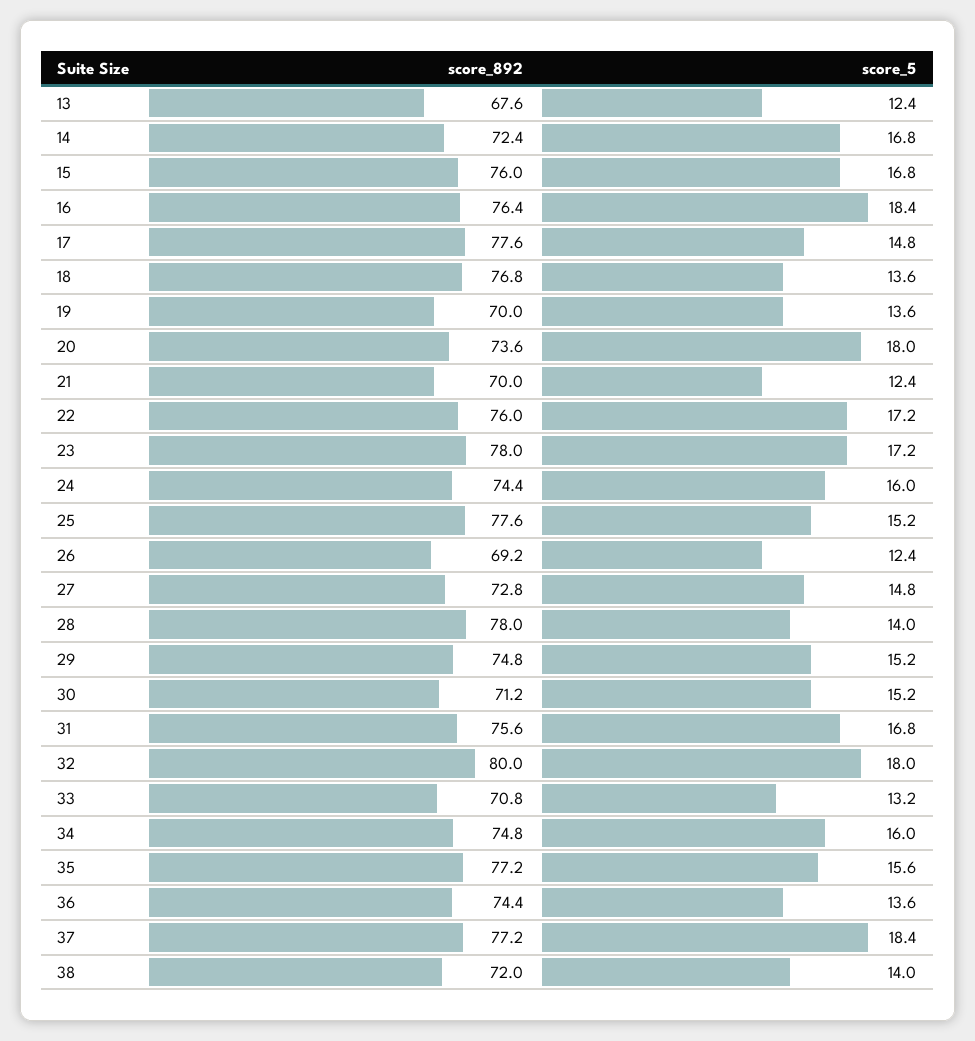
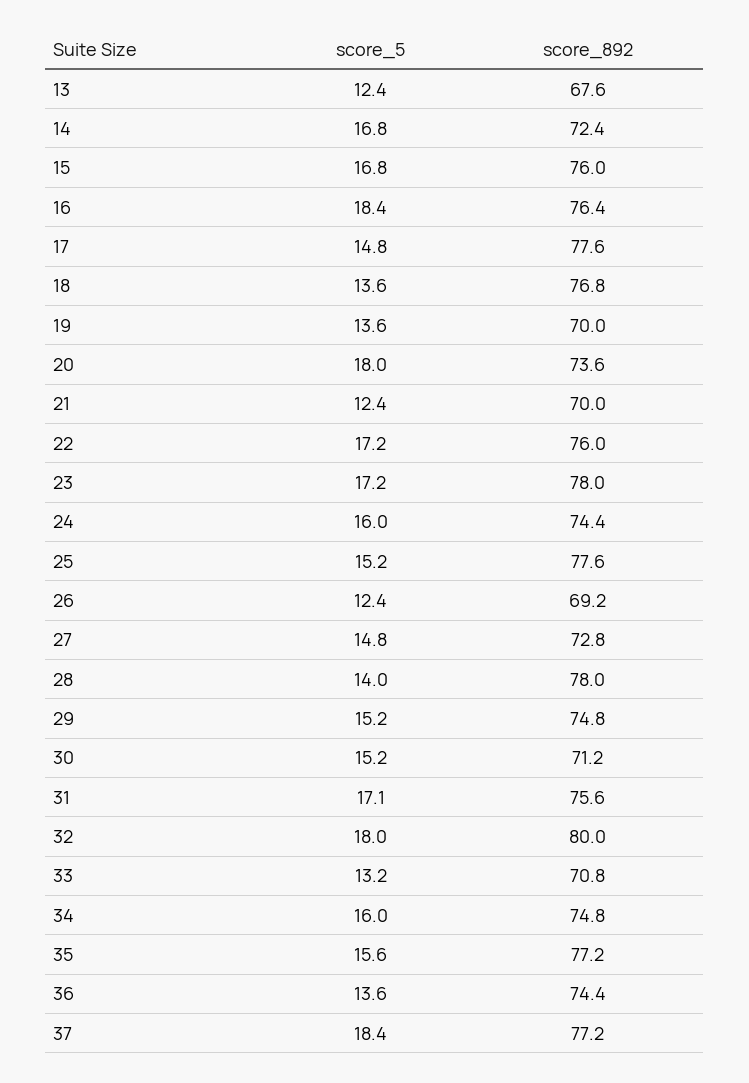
score_5, 31: 16.8 -> 17.1
score_892, 38: 72 -> none
score_5, 38: 14 -> none

